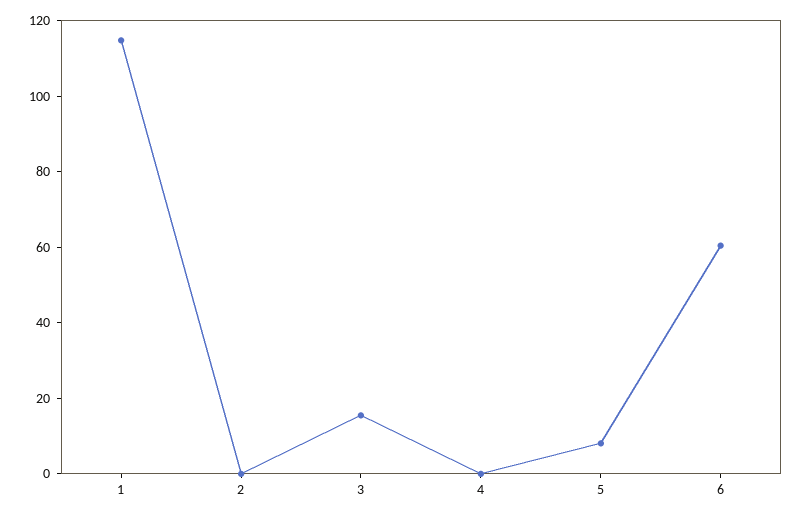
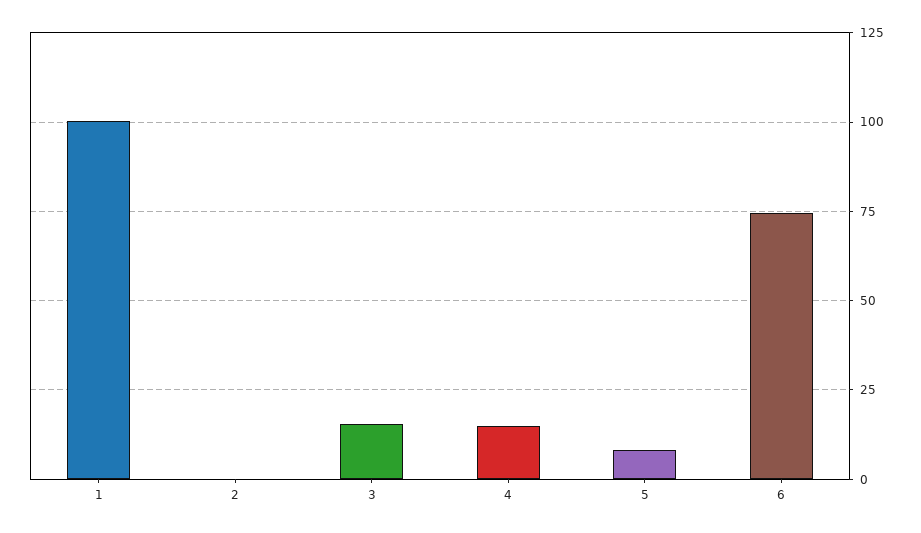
1: 115 -> 100
4: 0 -> 15
6: 60 -> 75

